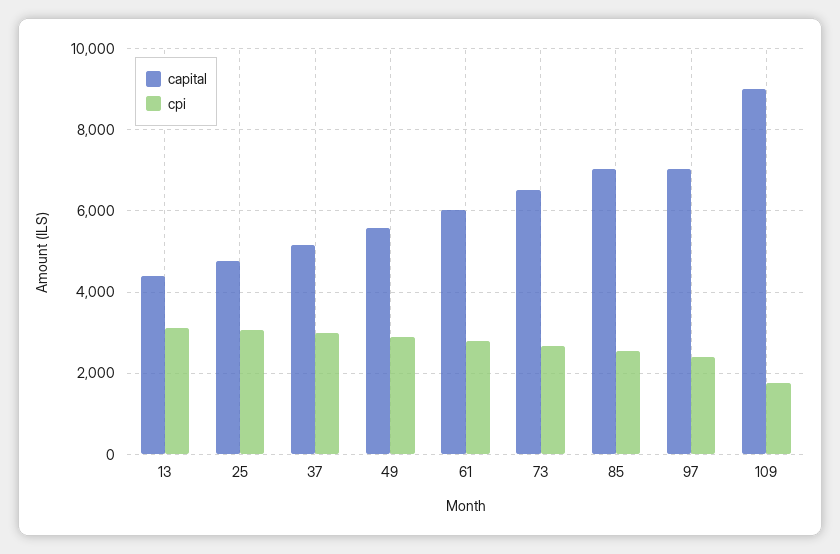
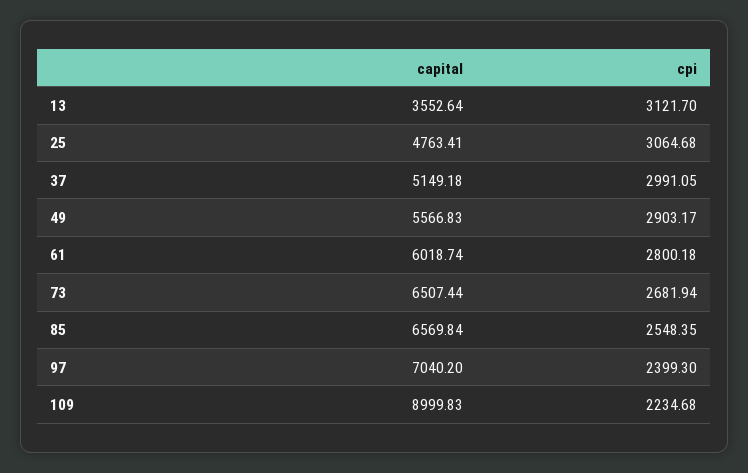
capital, 13: 4400 -> 3552.64
capital, 85: 7000 -> 6569.84
cpi, 109: 1800 -> 2234.68

